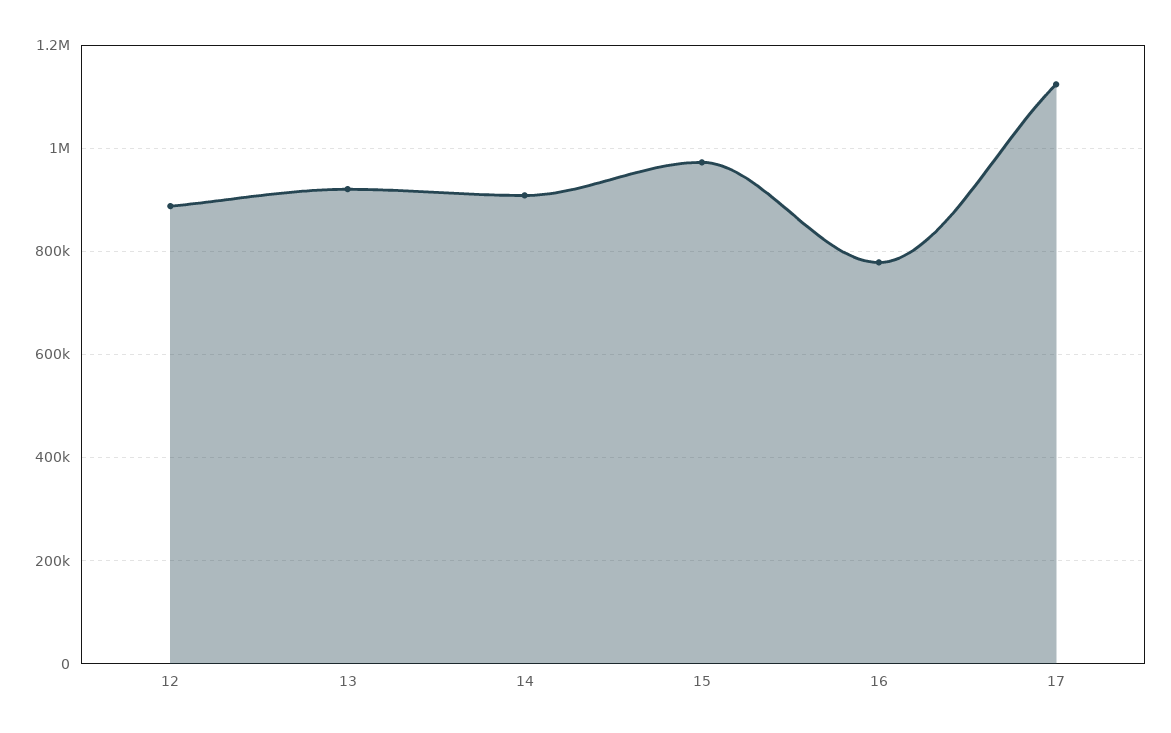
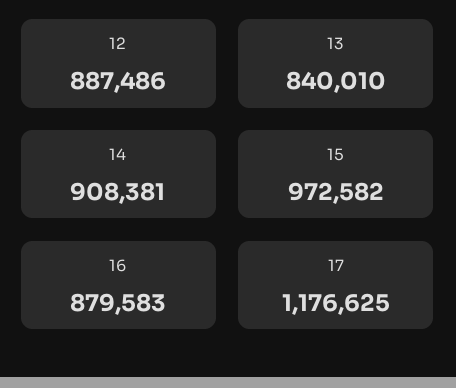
13: 920000 -> 840010
16: 780000 -> 879583
17: 1120000 -> 1176625

